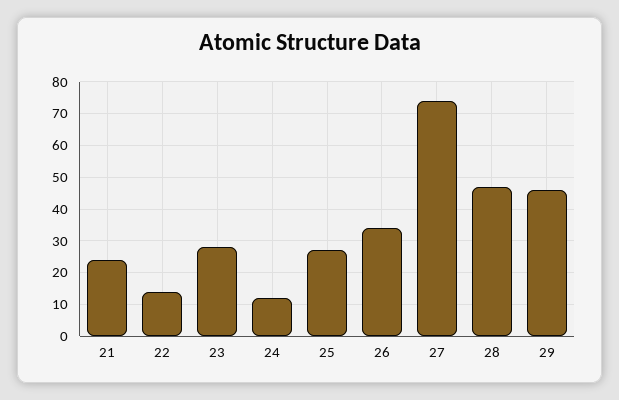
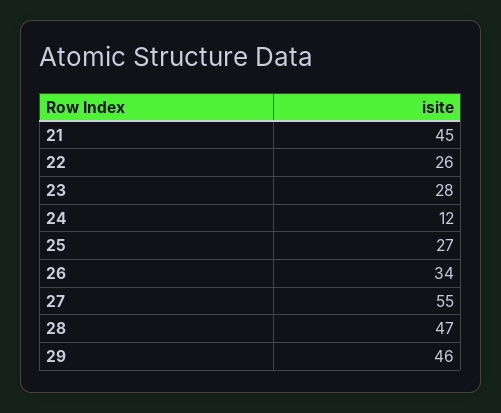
21: 25 -> 45
22: 15 -> 26
27: 75 -> 55

